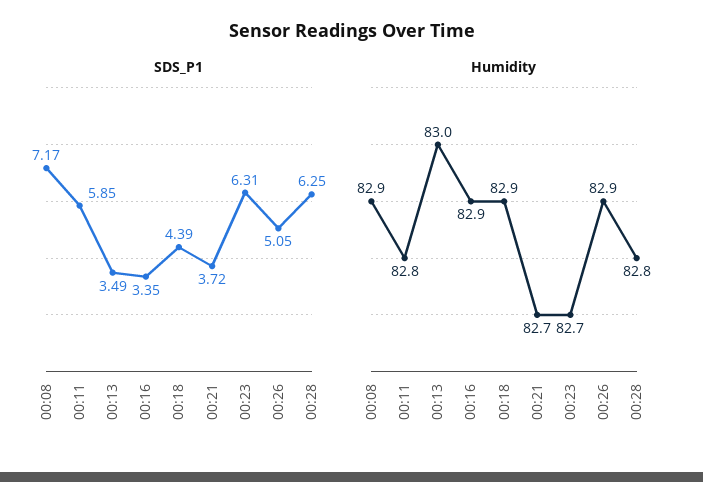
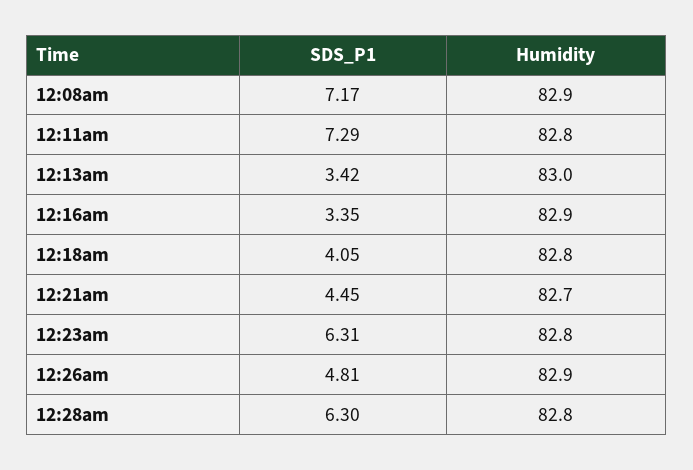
SDS_P1, 00:11: 5.85 -> 7.29
SDS_P1, 00:13: 3.49 -> 3.42
SDS_P1, 00:18: 4.39 -> 4.05
SDS_P1, 00:21: 3.72 -> 4.45
SDS_P1, 00:26: 5.05 -> 4.81
SDS_P1, 00:28: 6.25 -> 6.3
Humidity, 00:18: 82.9 -> 82.8
Humidity, 00:23: 82.7 -> 82.8

